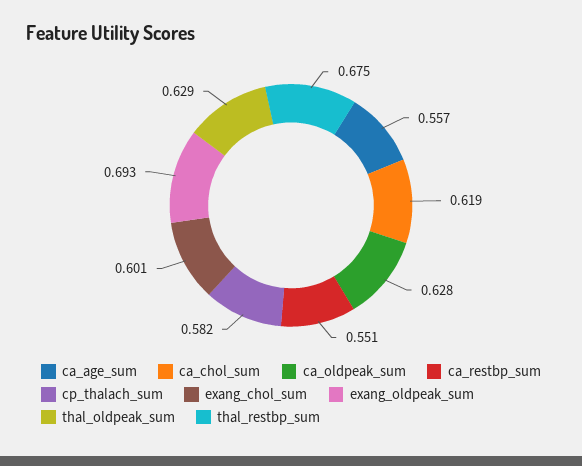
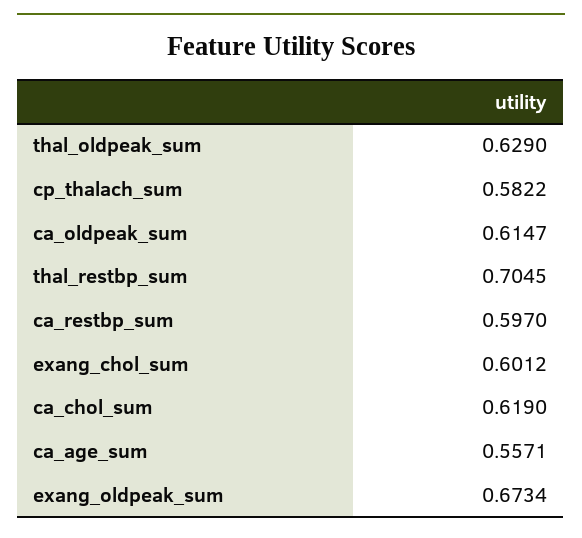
ca_oldpeak_sum: 0.628 -> 0.6147
ca_restbp_sum: 0.551 -> 0.597
exang_oldpeak_sum: 0.693 -> 0.6734
thal_restbp_sum: 0.675 -> 0.7045

